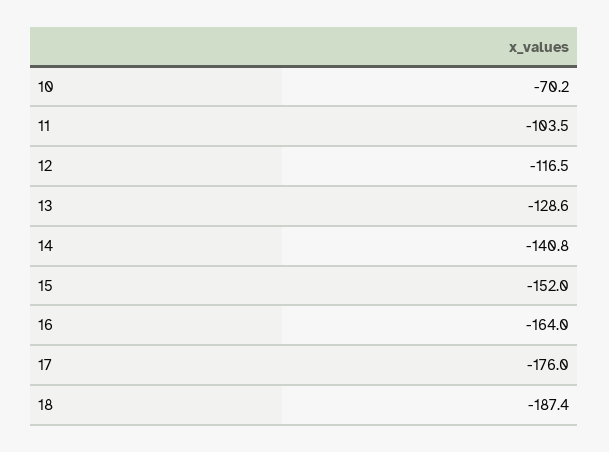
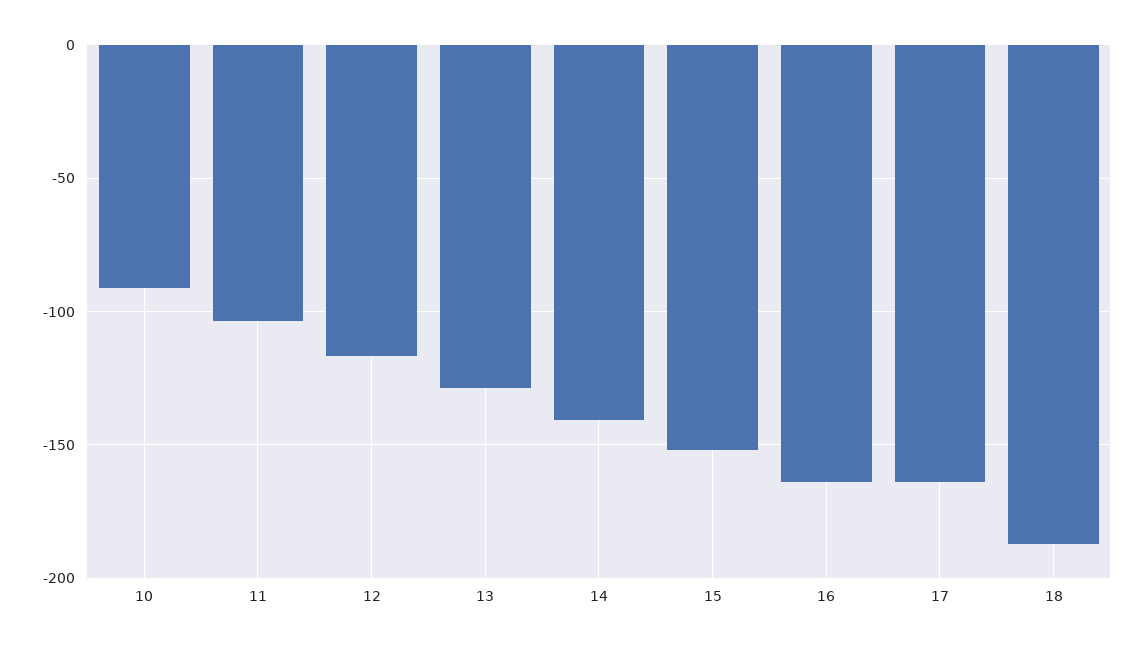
10: -70.2 -> -90
17: -176 -> -165

